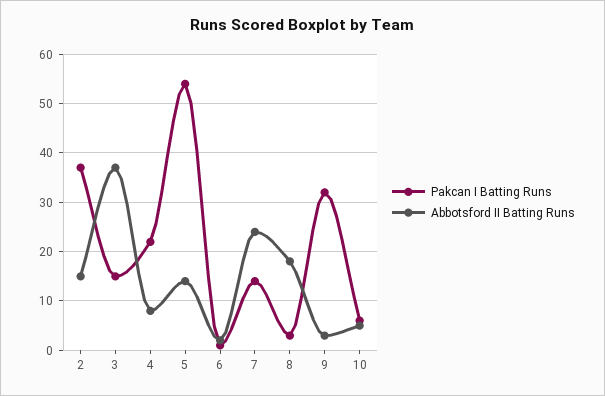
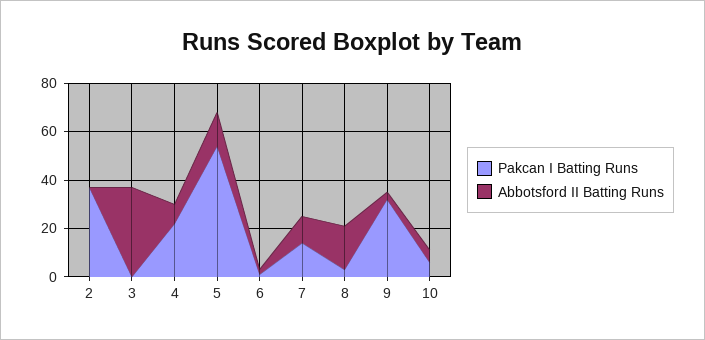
Abbotsford II Batting Runs, 2: 15 -> 0
Pakcan I Batting Runs, 3: 15 -> 0
Abbotsford II Batting Runs, 7: 25 -> 10

